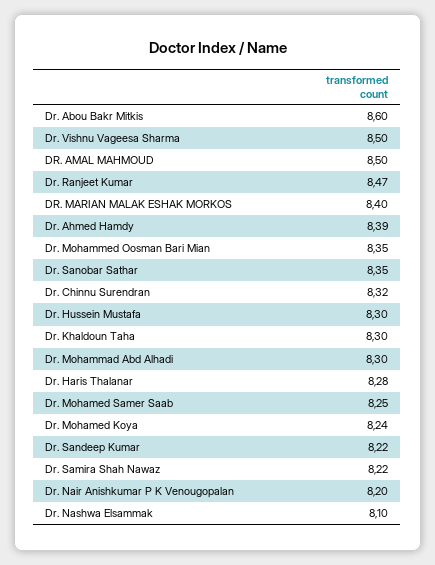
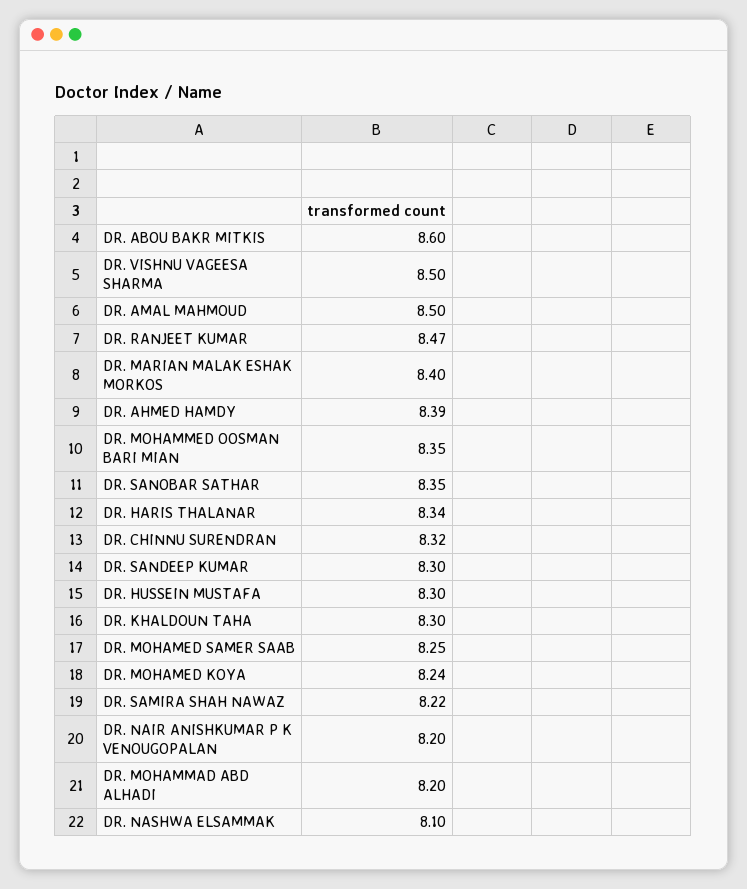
Dr. Mohammad Abd Alhadi: 8.3 -> 8.2
Dr. Haris Thalanar: 8.28 -> 8.34
Dr. Sandeep Kumar: 8.22 -> 8.3

